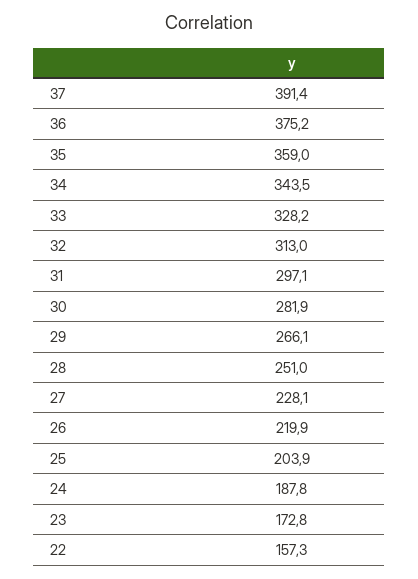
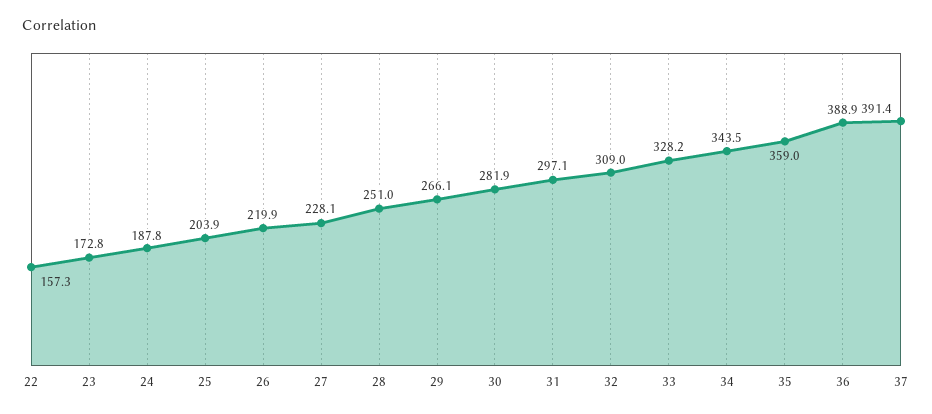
36: 375.2 -> 388.9
32: 313 -> 309

